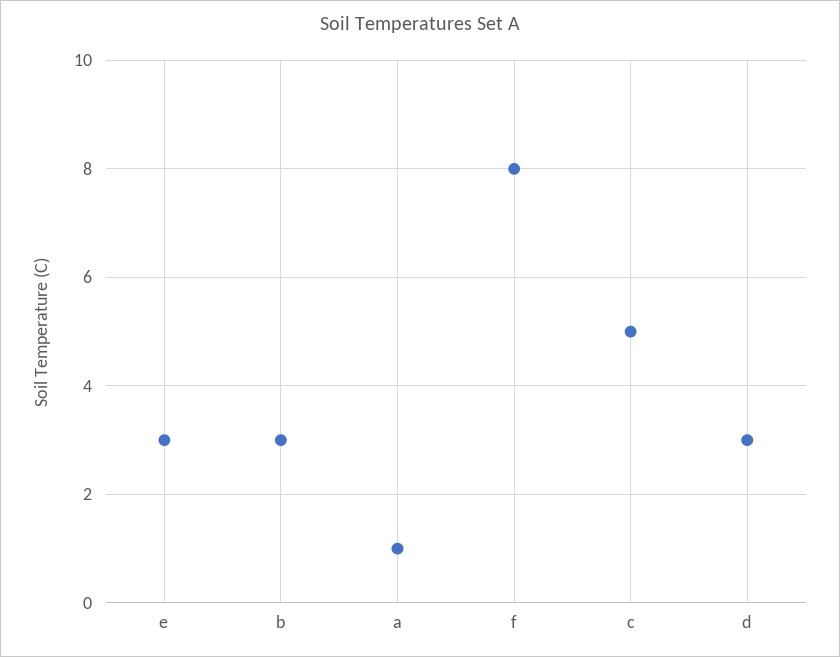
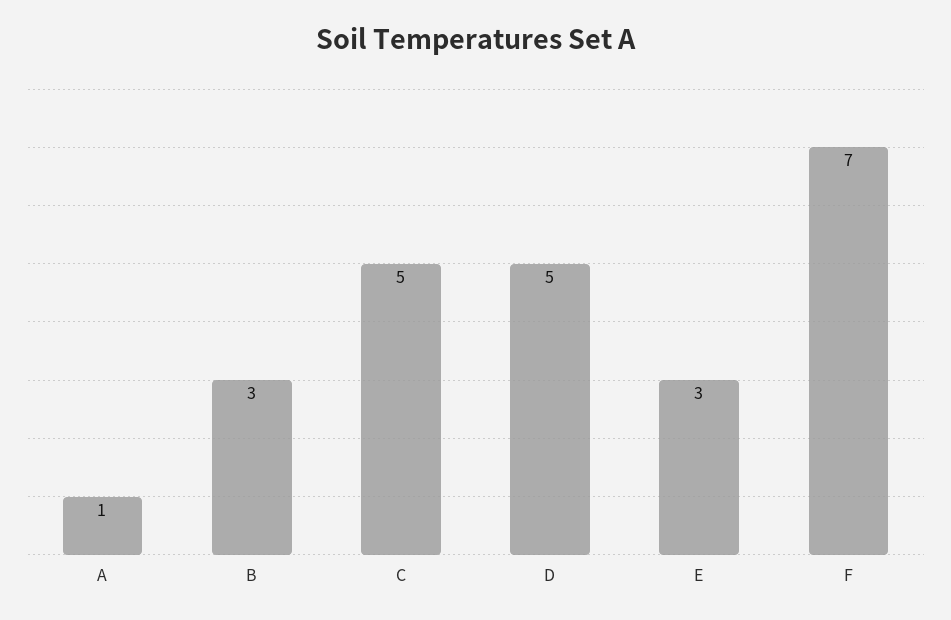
f: 8 -> 7
d: 3 -> 5

